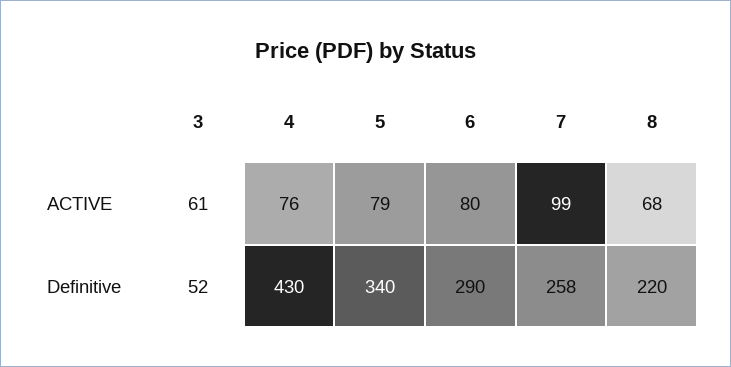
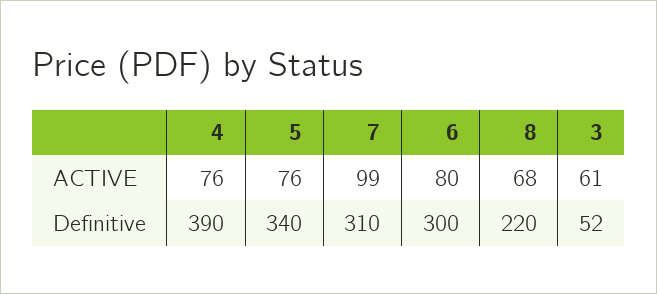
5, ACTIVE: 79 -> 76
4, Definitive: 430 -> 390
6, Definitive: 290 -> 300
7, Definitive: 258 -> 310

